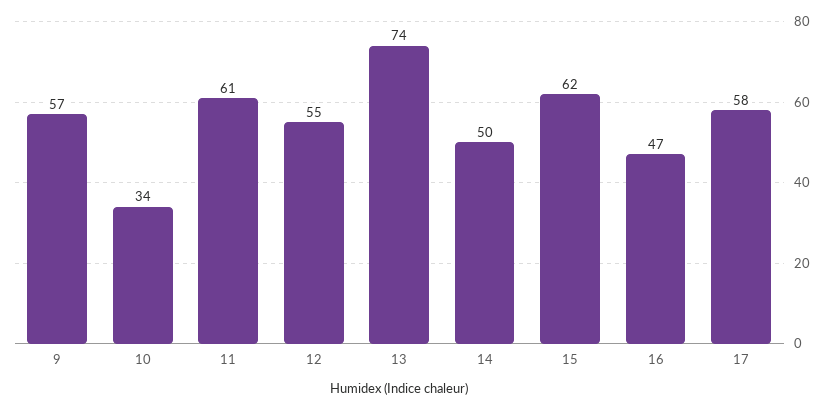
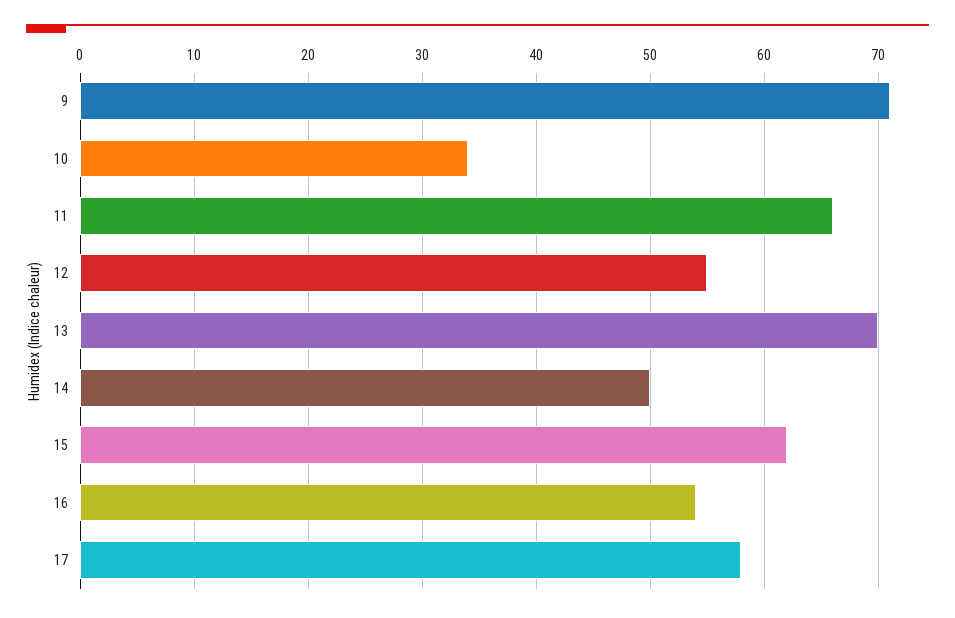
9: 57 -> 71
11: 61 -> 66
13: 74 -> 70
16: 47 -> 54

